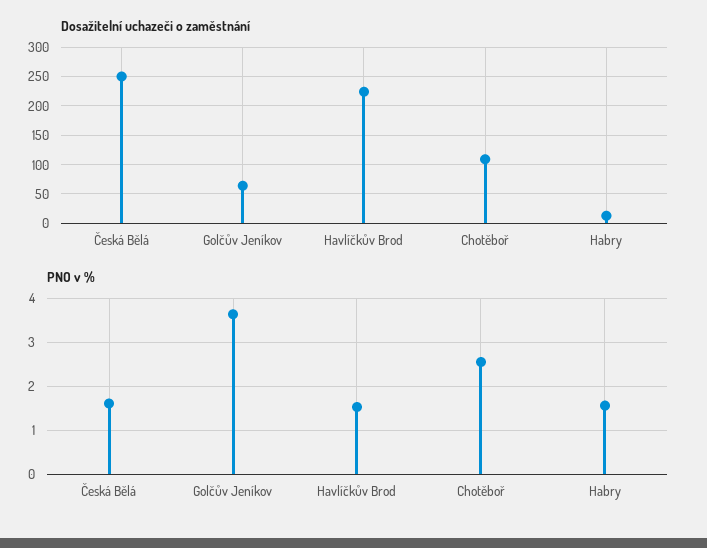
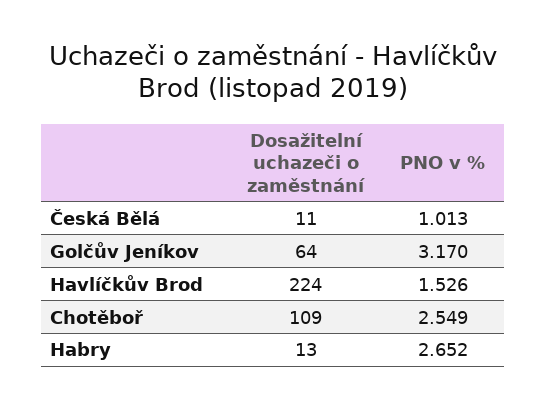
Dosažitelní uchazeči o zaměstnání, Česká Bělá: 250 -> 11
PNO v %, Česká Bělá: 1.6 -> 1.013
PNO v %, Golčův Jeníkov: 3.6 -> 3.17
PNO v %, Habry: 1.6 -> 2.652

